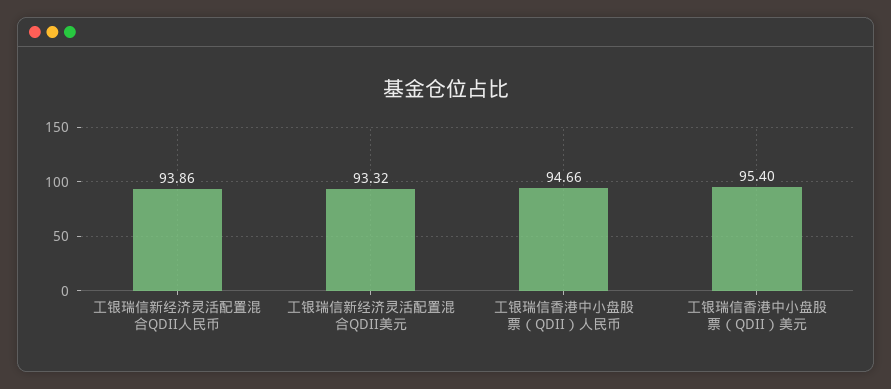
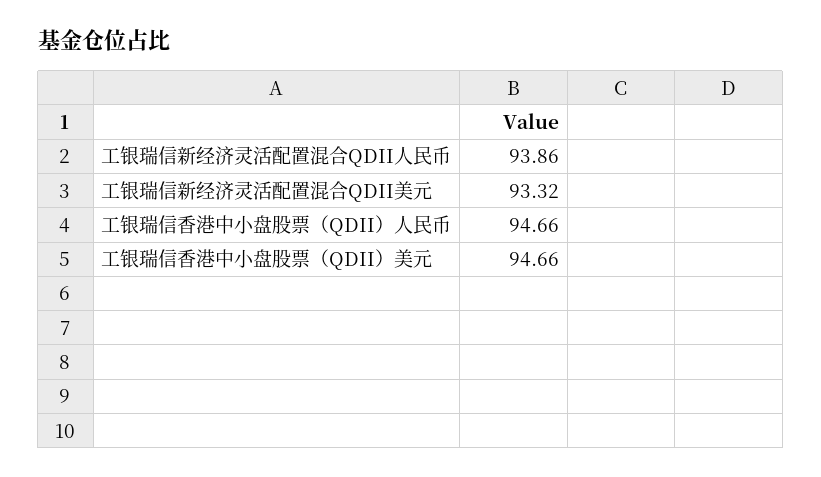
工银瑞信香港中小盘股票（QDII）美元: 95.4 -> 94.66

